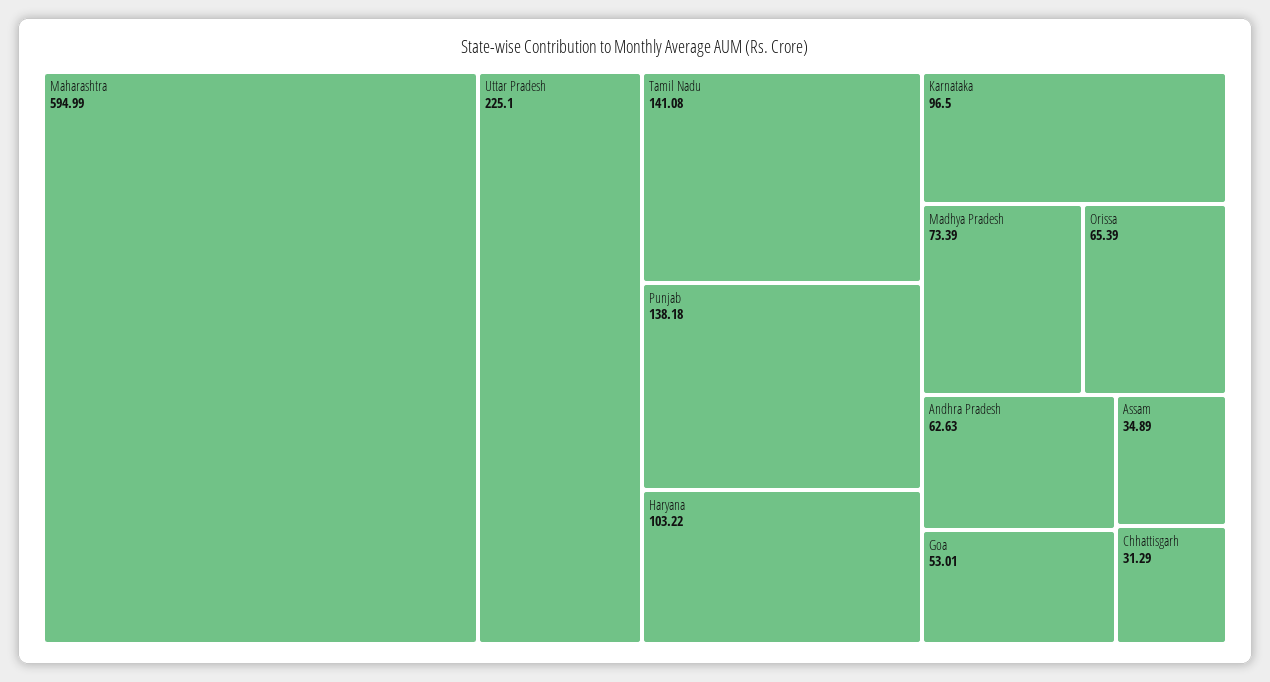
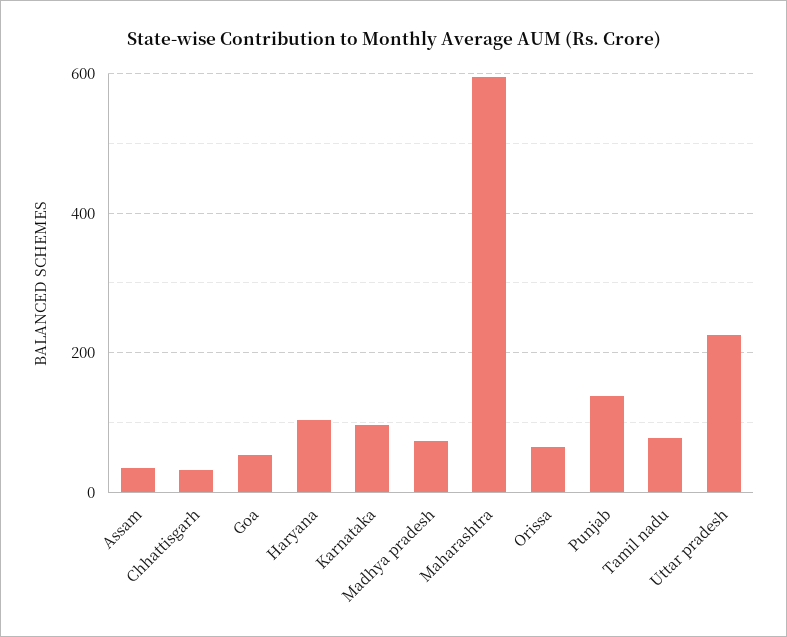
Tamil Nadu: 141.08 -> 80
Andhra Pradesh: 62.63 -> none

